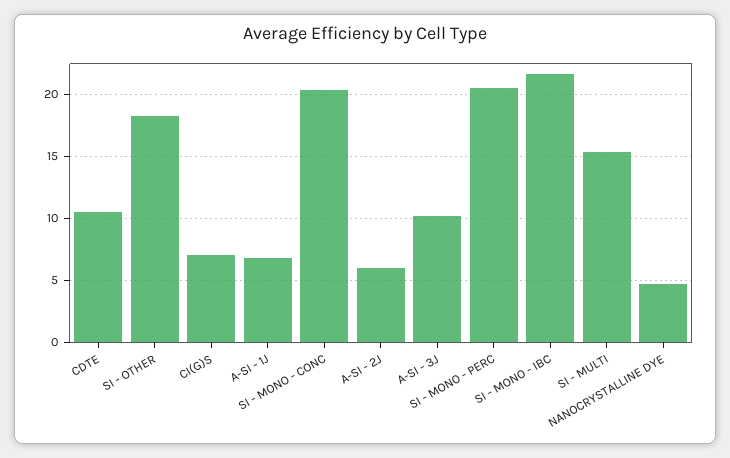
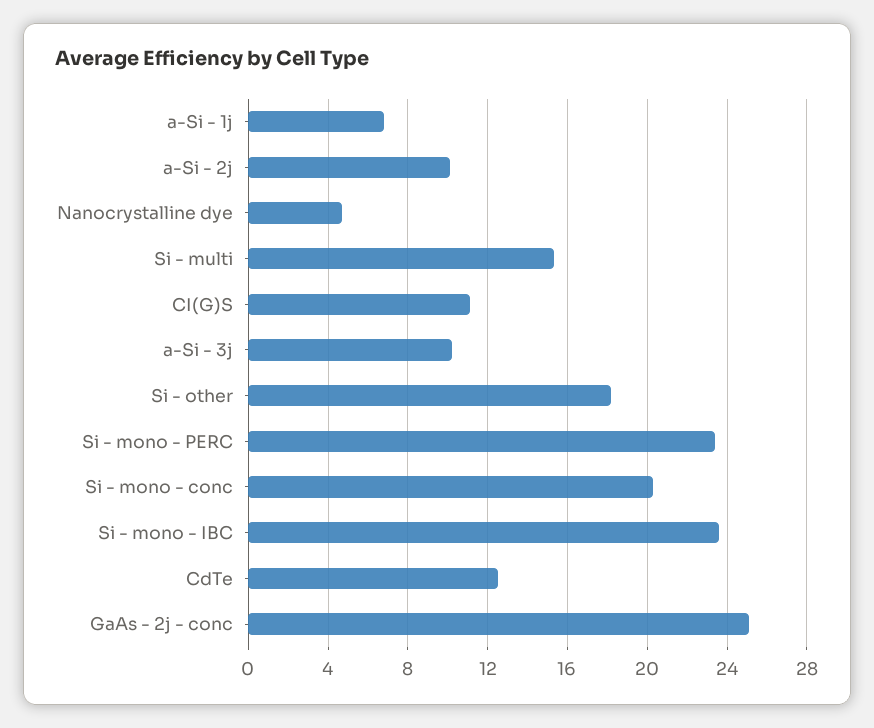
CDTE: 10.5 -> 12.5
CI(G)S: 7 -> 11
A-SI - 2J: 6 -> 10
SI - MONO - PERC: 20.5 -> 23.5
SI - MONO - IBC: 21.5 -> 23.5
GaAs - 2j - conc: none -> 25

